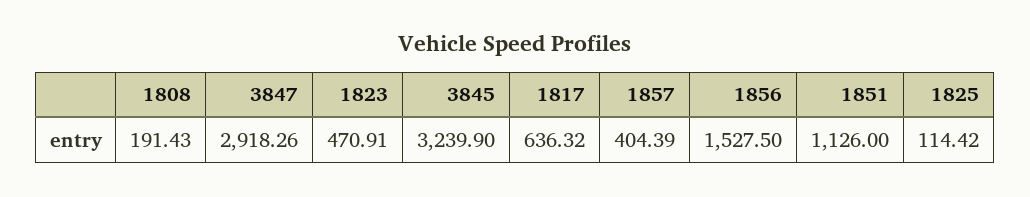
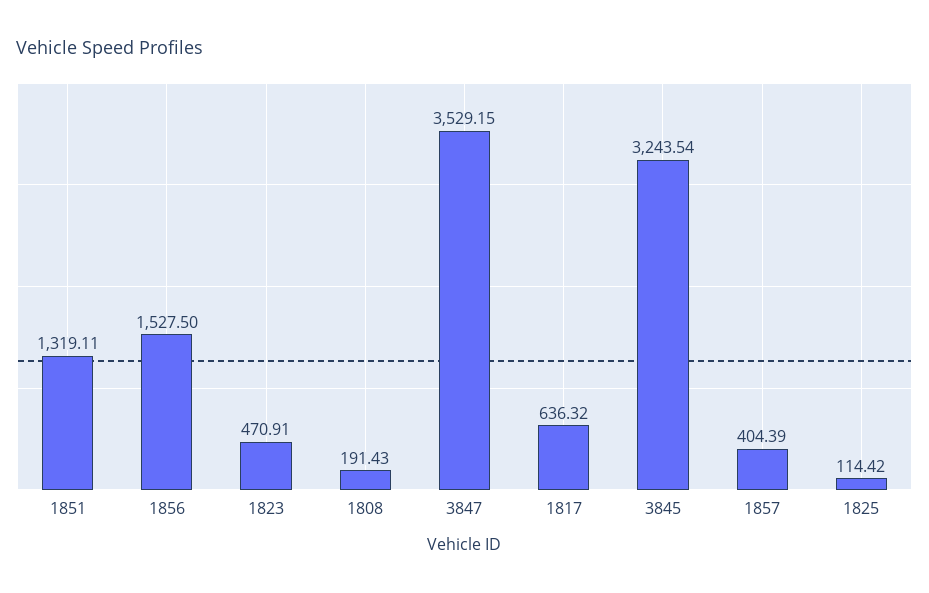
3847: 2918.26 -> 3529.15
3845: 3239.9 -> 3243.54
1851: 1126 -> 1319.11

